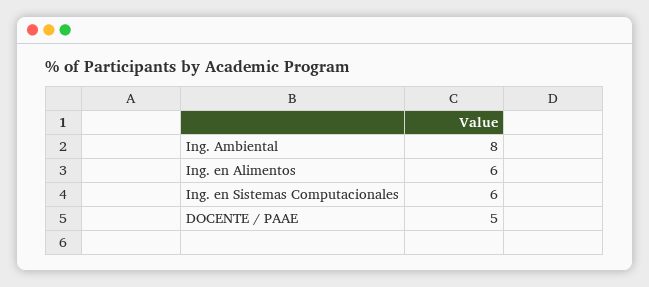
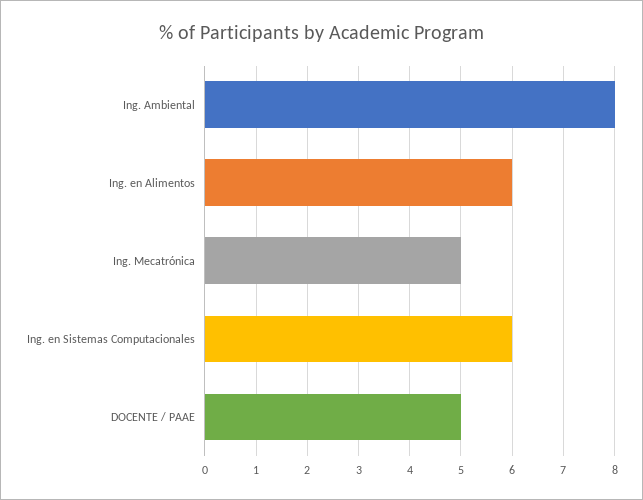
Ing. Mecatrónica: none -> 5

